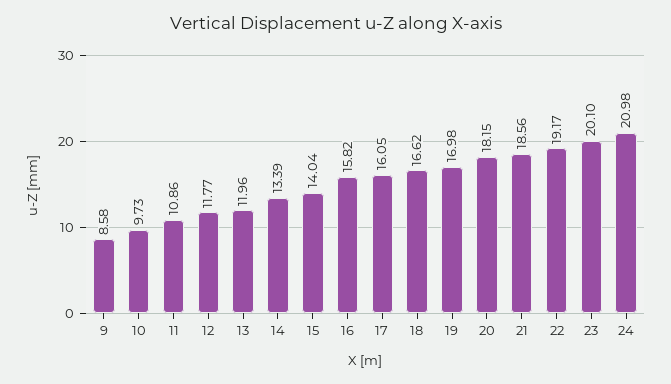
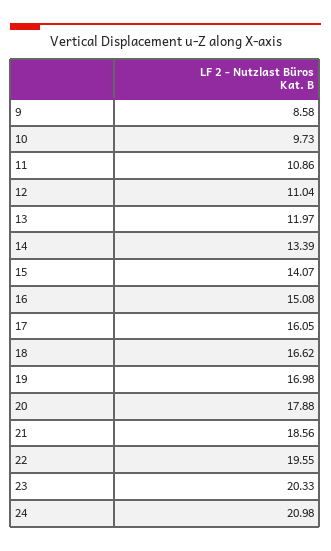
12: 11.77 -> 11.04
13: 11.96 -> 11.97
15: 14.04 -> 14.07
16: 15.82 -> 15.08
20: 18.15 -> 17.88
22: 19.17 -> 19.55
23: 20.1 -> 20.33

